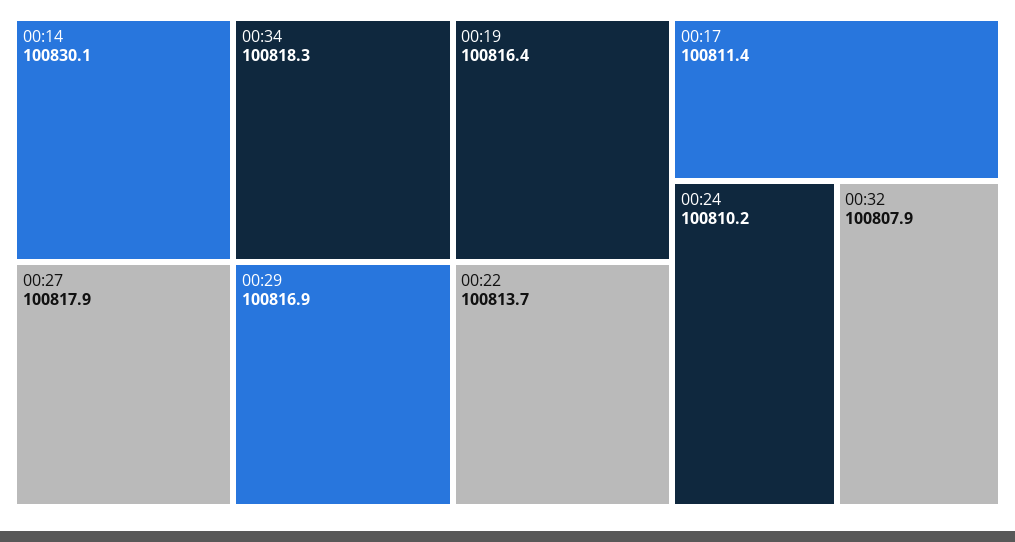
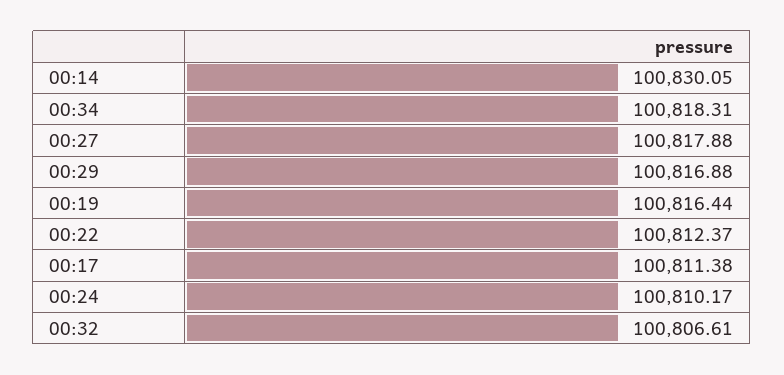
00:22: 100813.7 -> 100812.37
00:32: 100807.9 -> 100806.61

